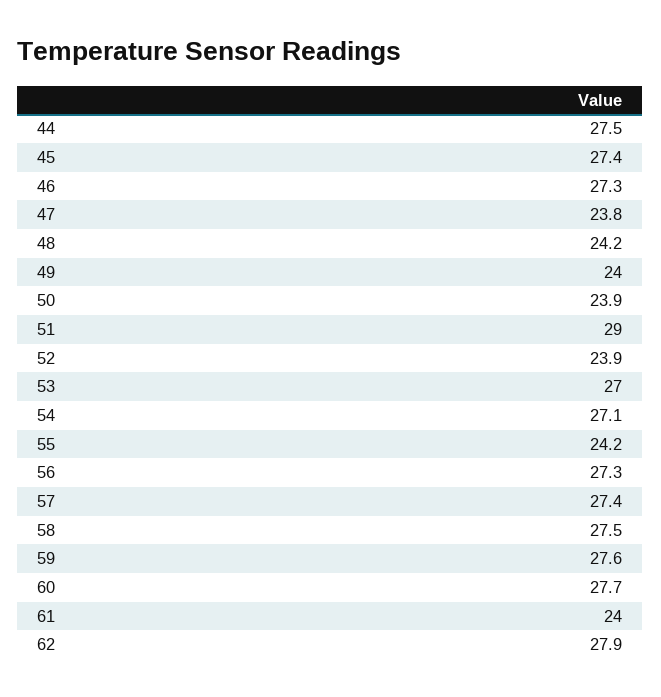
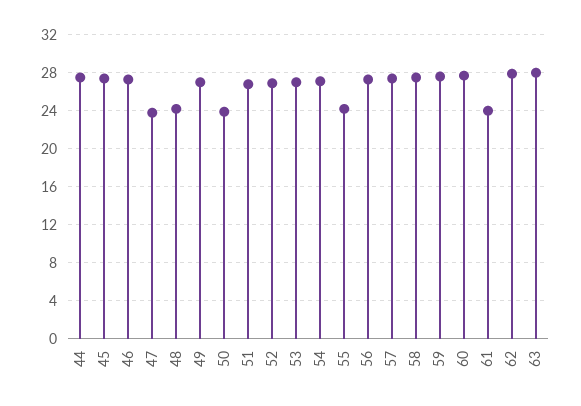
49: 24 -> 27
51: 29 -> 27
52: 23.9 -> 27
63: none -> 28

